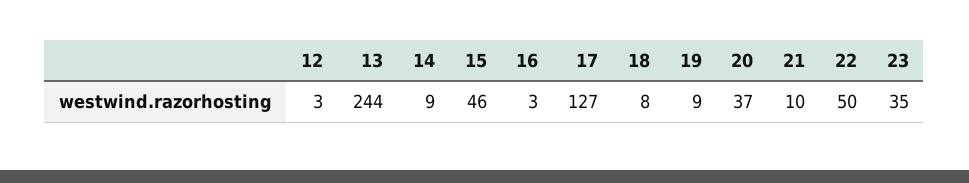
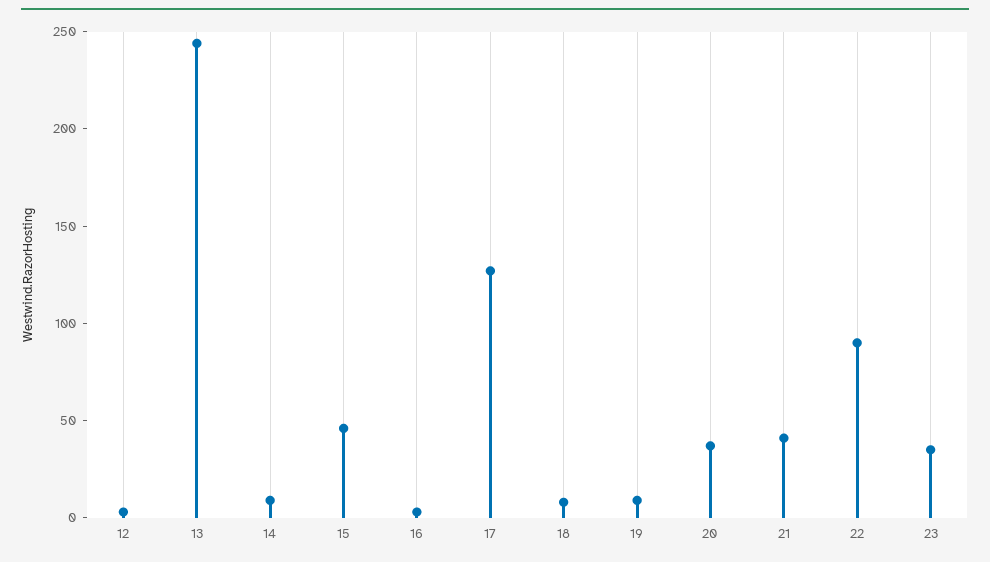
21: 10 -> 40
22: 50 -> 90

